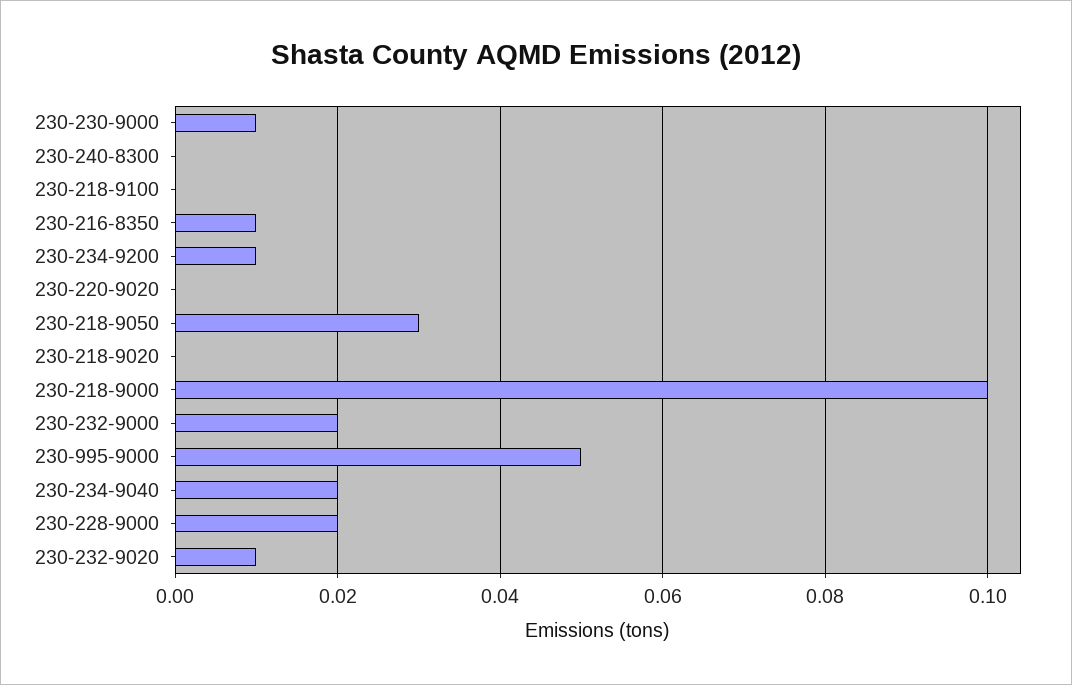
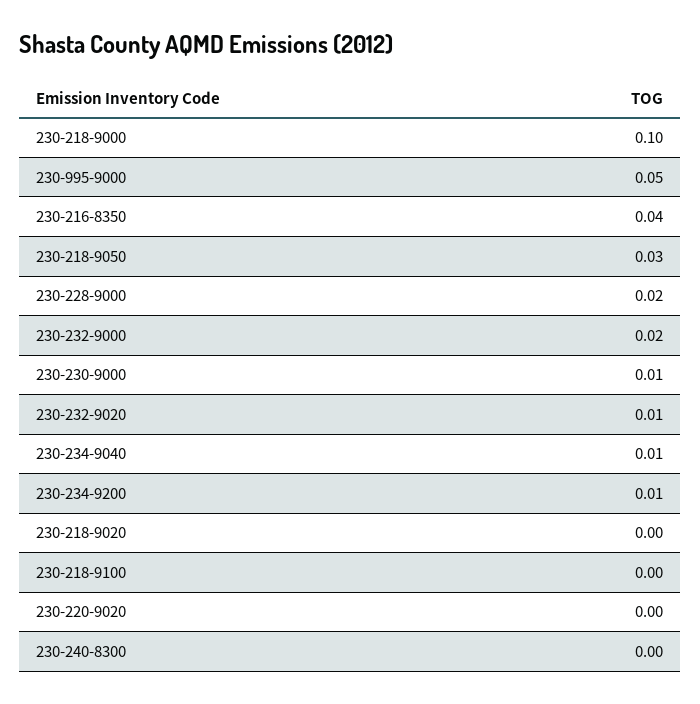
230-216-8350: 0.01 -> 0.04
230-234-9040: 0.02 -> 0.01

